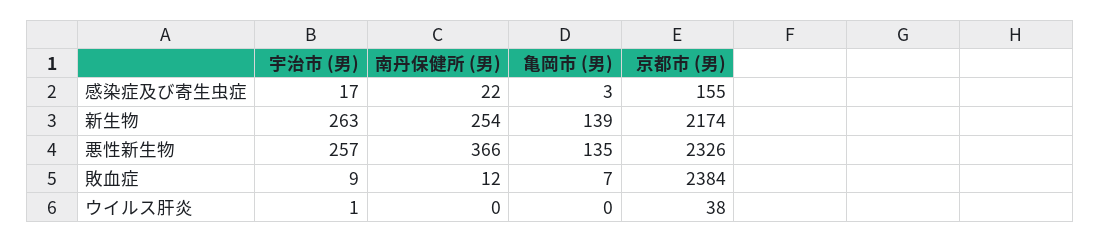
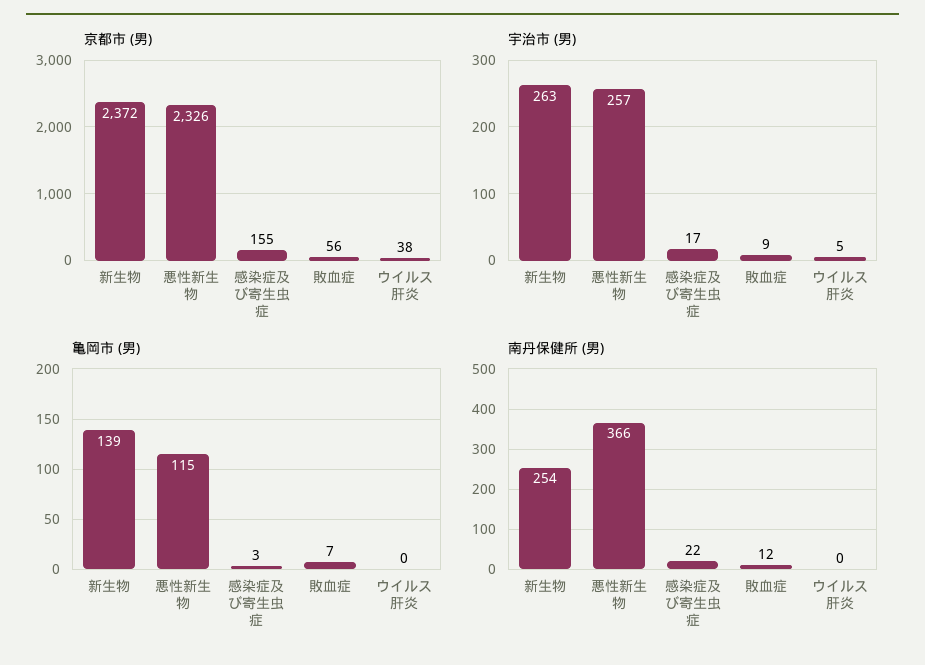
京都市 (男), 新生物: 2174 -> 2372
亀岡市 (男), 悪性新生物: 135 -> 115
京都市 (男), 敗血症: 2384 -> 56
宇治市 (男), ウイルス肝炎: 1 -> 5

